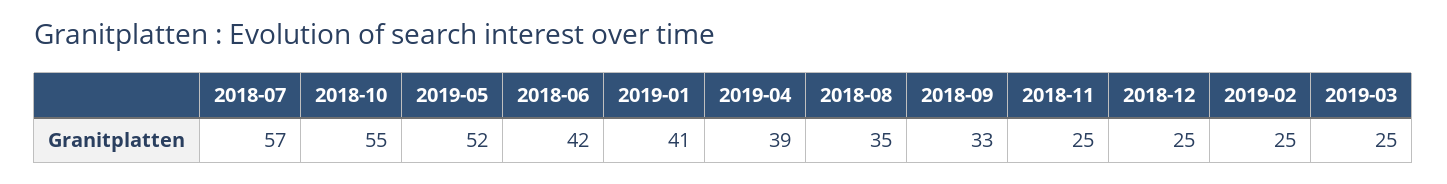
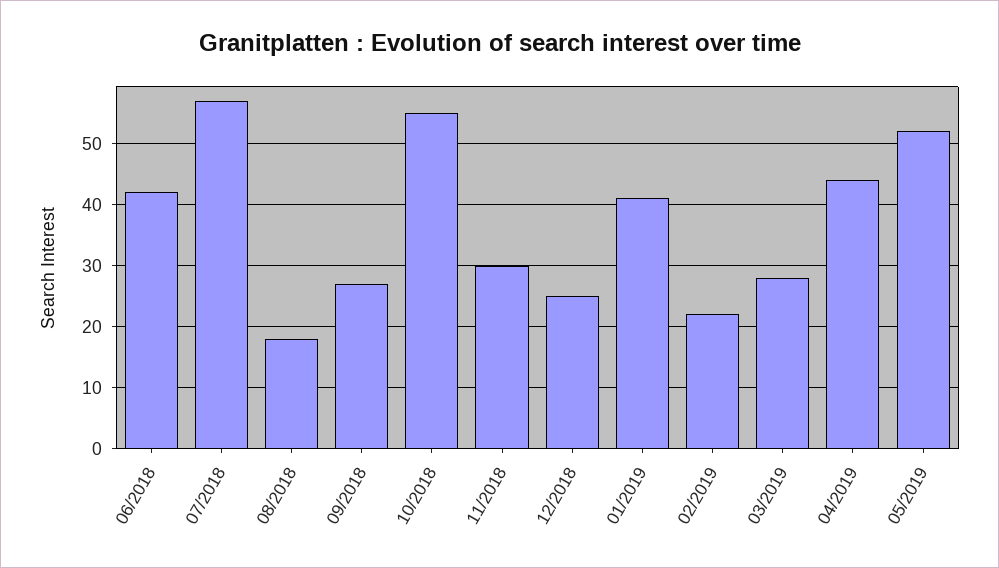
2019-04: 39 -> 44
2018-08: 35 -> 18
2018-09: 33 -> 27
2018-11: 25 -> 30
2019-02: 25 -> 22
2019-03: 25 -> 28

